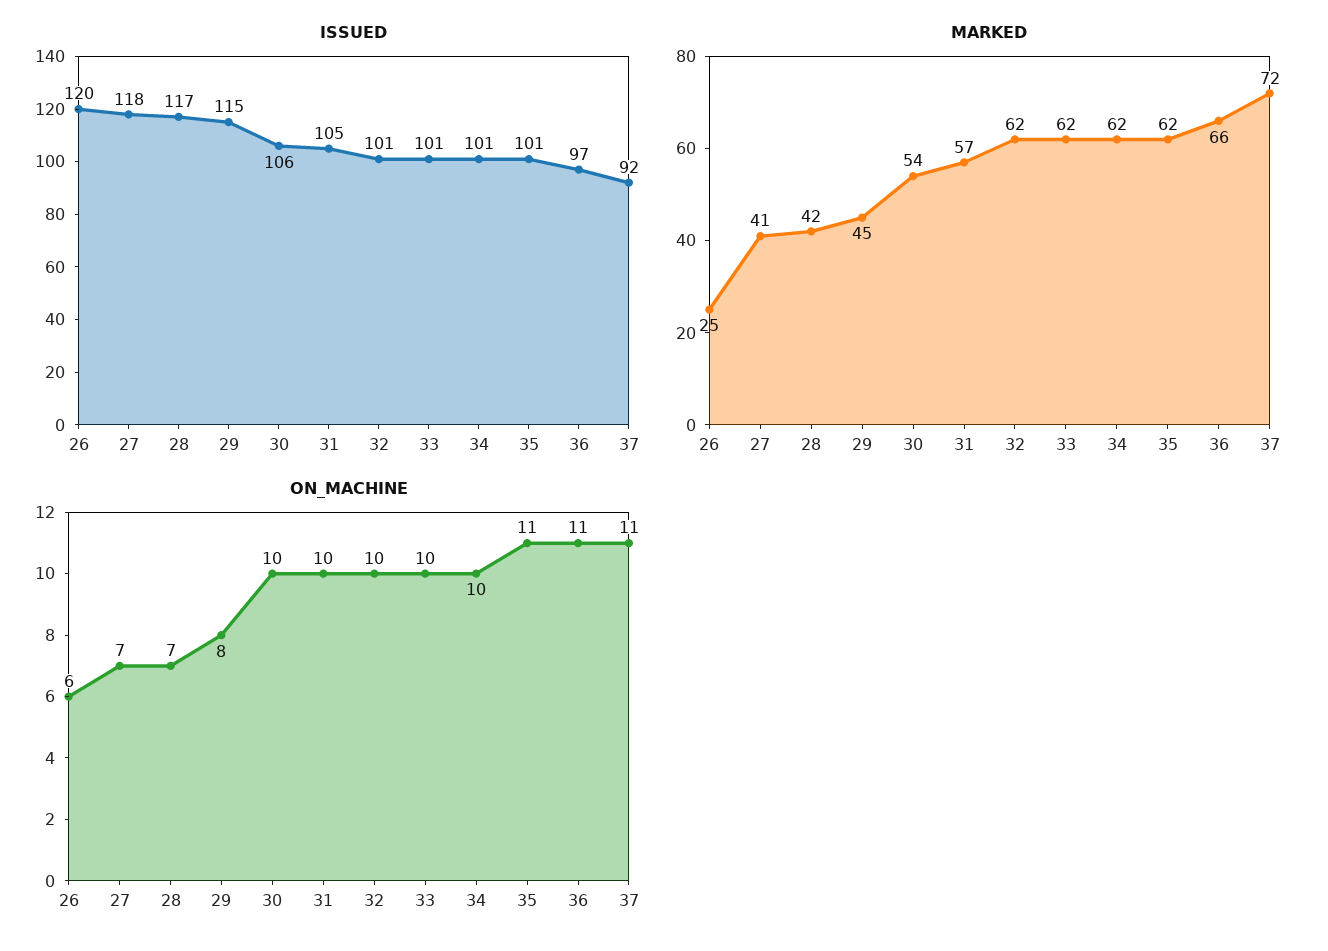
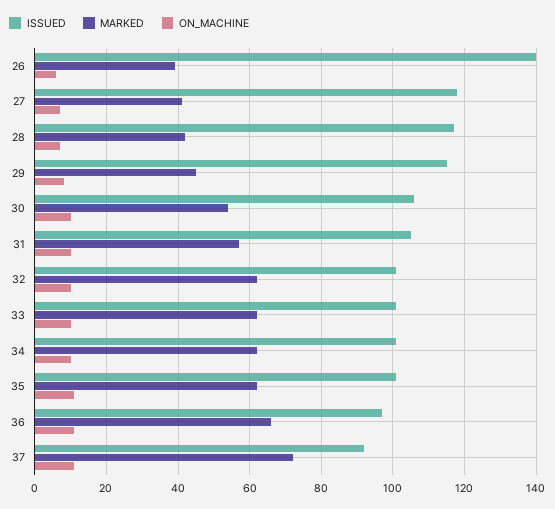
ISSUED, 26: 120 -> 140
MARKED, 26: 25 -> 40

